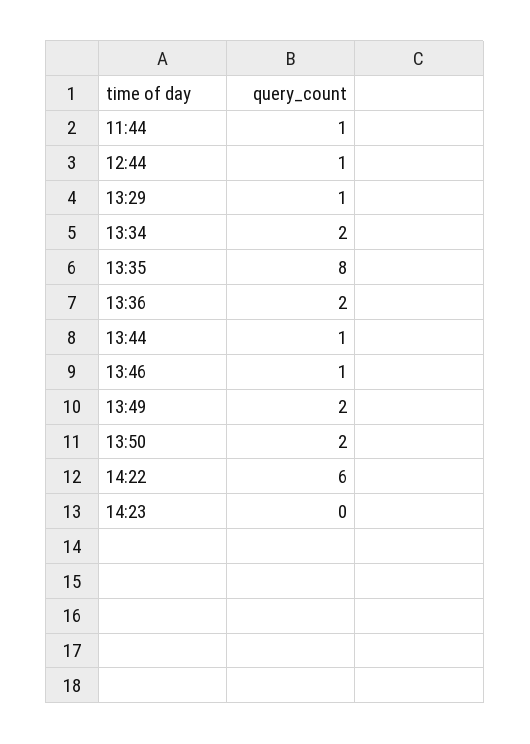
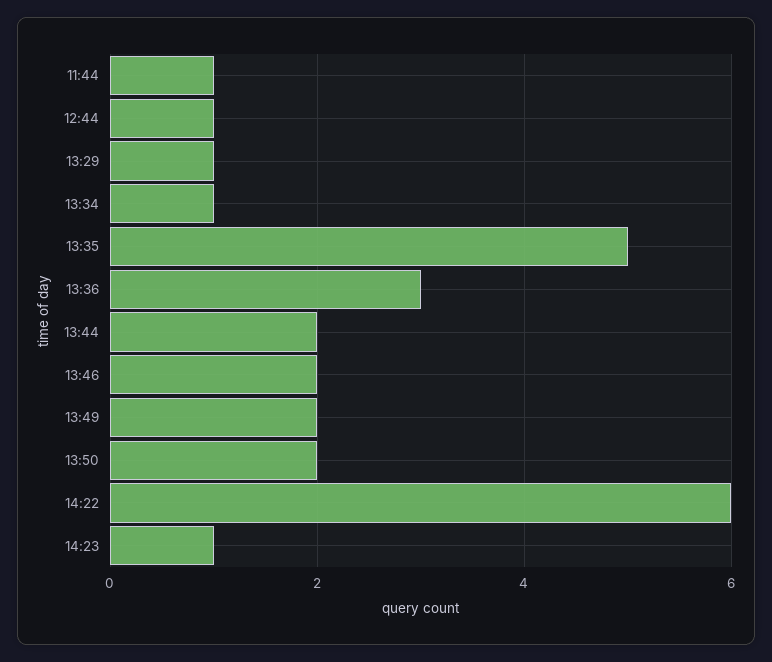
13:34: 2 -> 1
13:35: 8 -> 5
13:36: 2 -> 3
13:44: 1 -> 2
13:46: 1 -> 2
14:23: 0 -> 1

